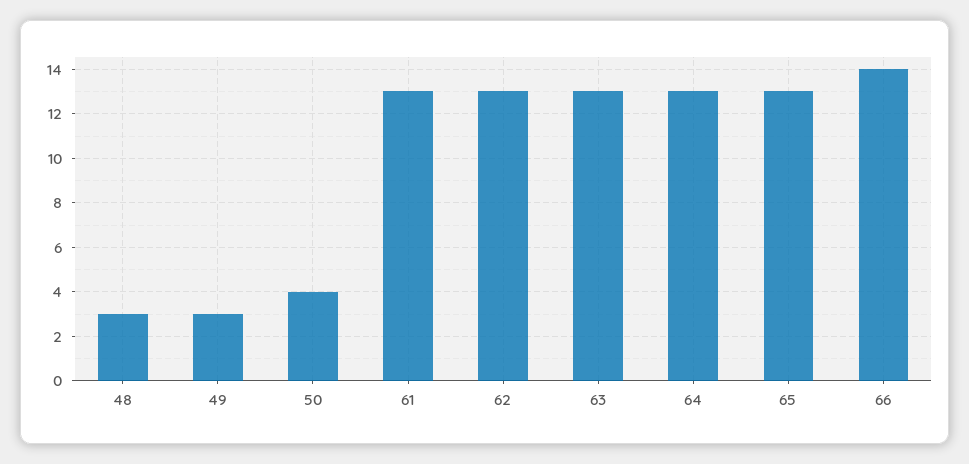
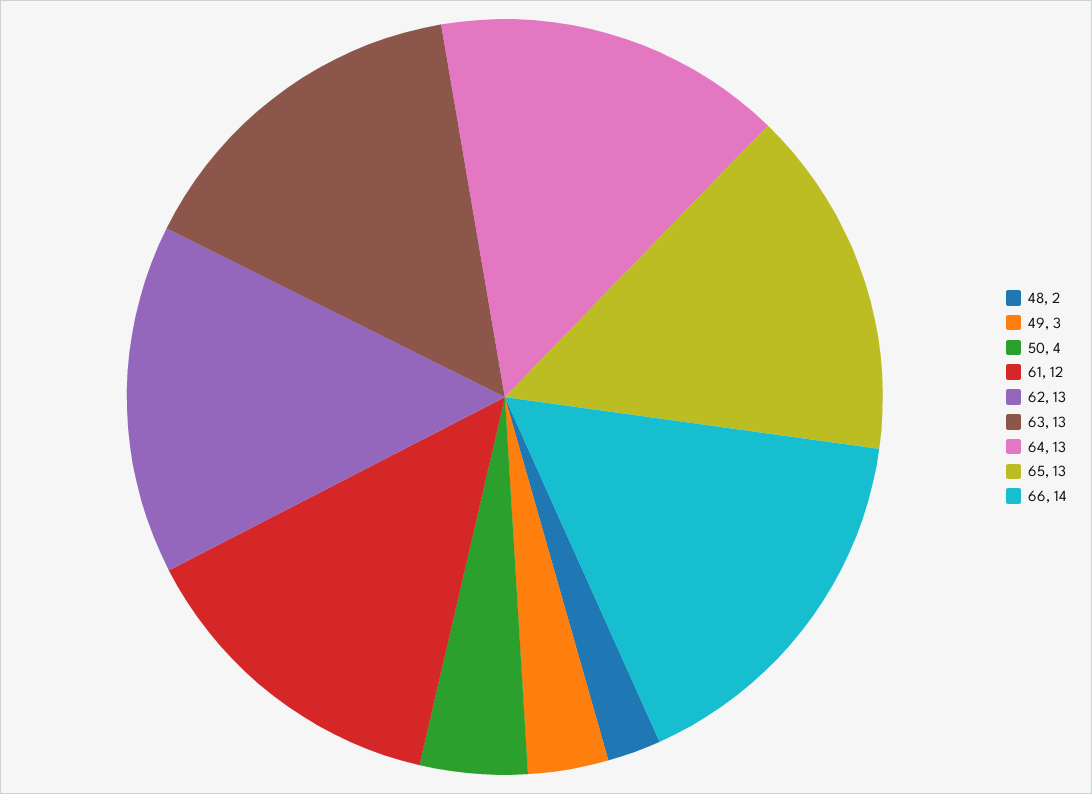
48: 3 -> 2
61: 13 -> 12

